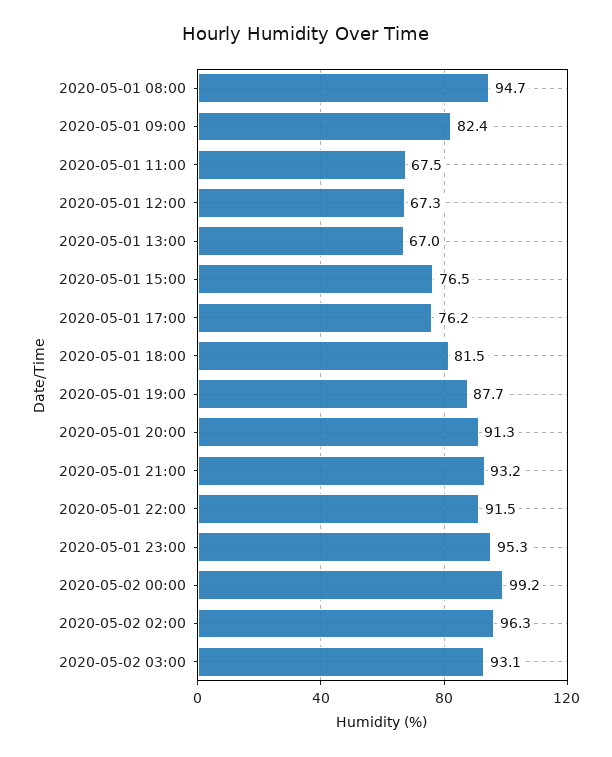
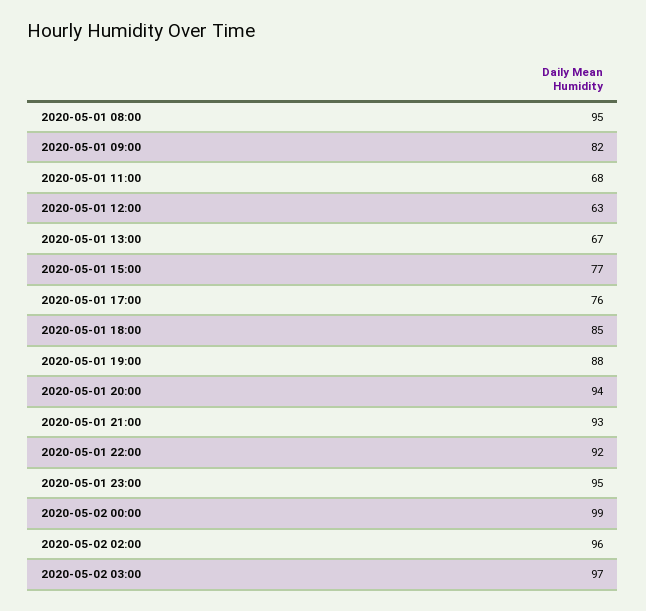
2020-05-01 12:00: 67.3 -> 63
2020-05-01 18:00: 81.5 -> 85
2020-05-01 20:00: 91.3 -> 94
2020-05-02 03:00: 93.1 -> 97

